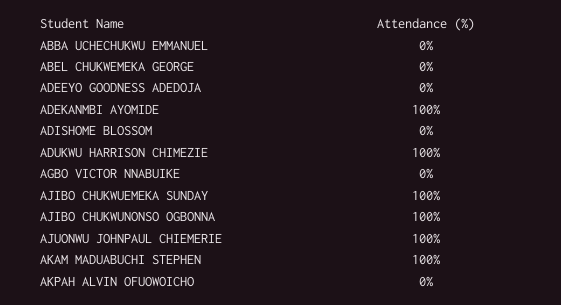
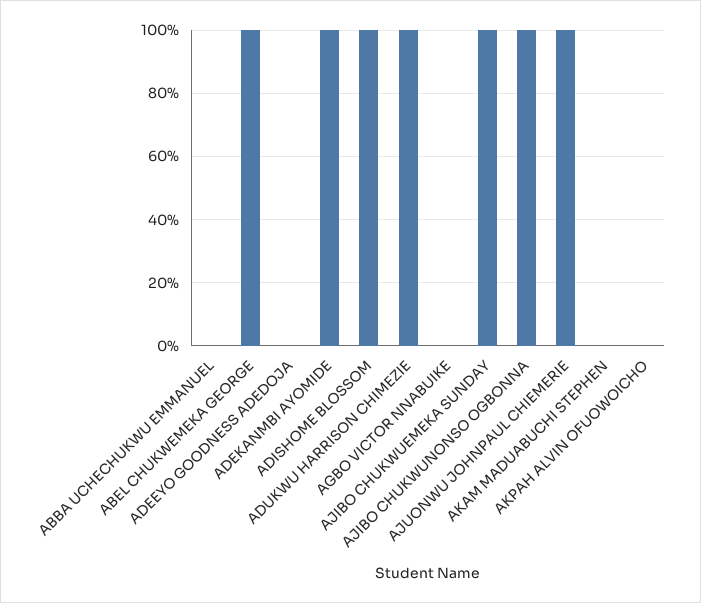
ABEL CHUKWEMEKA GEORGE: 0 -> 100
ADISHOME BLOSSOM: 0 -> 100
AKAM MADUABUCHI STEPHEN: 100 -> 0

